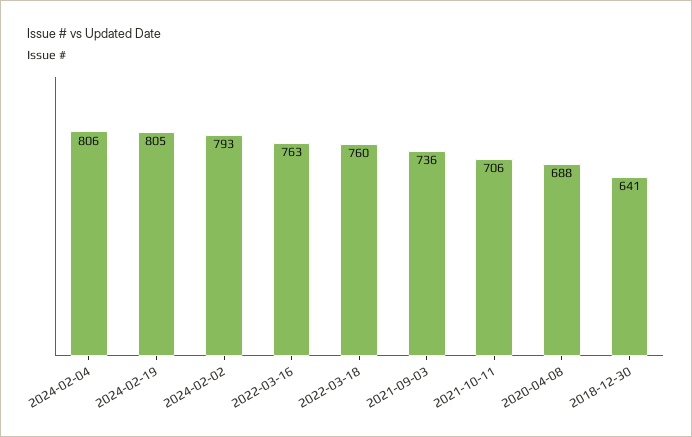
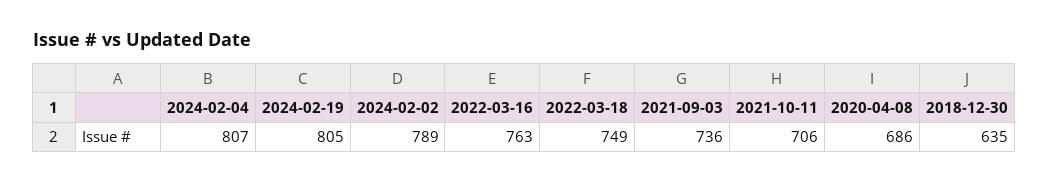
2024-02-04: 806 -> 807
2024-02-02: 793 -> 789
2022-03-18: 760 -> 749
2020-04-08: 688 -> 686
2018-12-30: 641 -> 635

